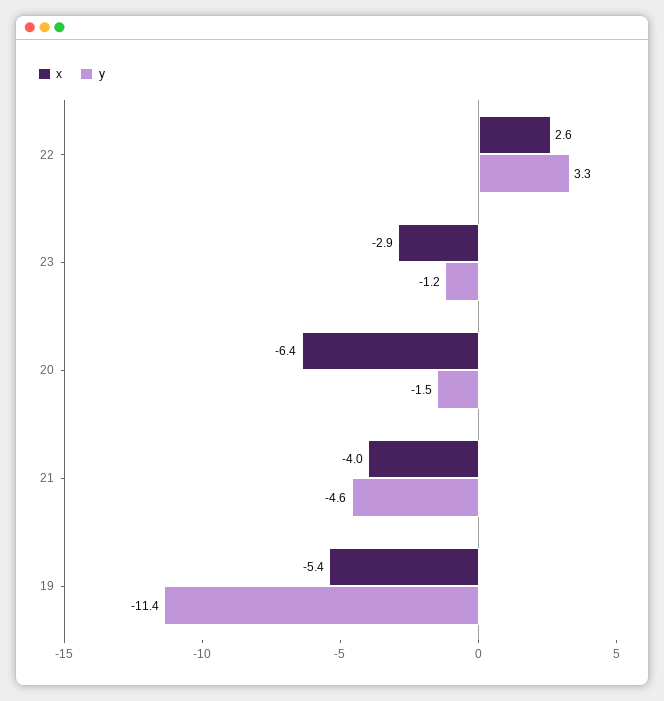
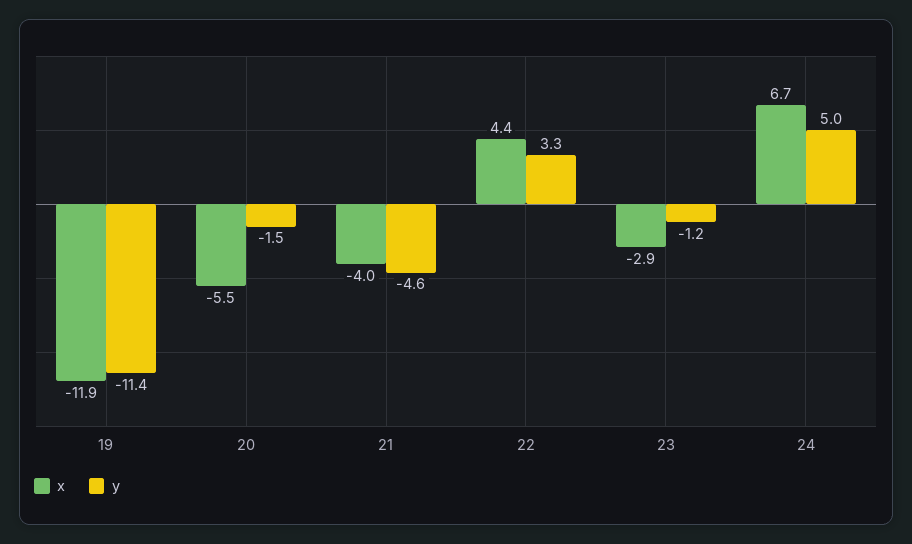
x, 22: 2.6 -> 4.4
x, 20: -6.4 -> -5.5
x, 19: -5.4 -> -11.9
x, 24: none -> 6.7
y, 24: none -> 5

